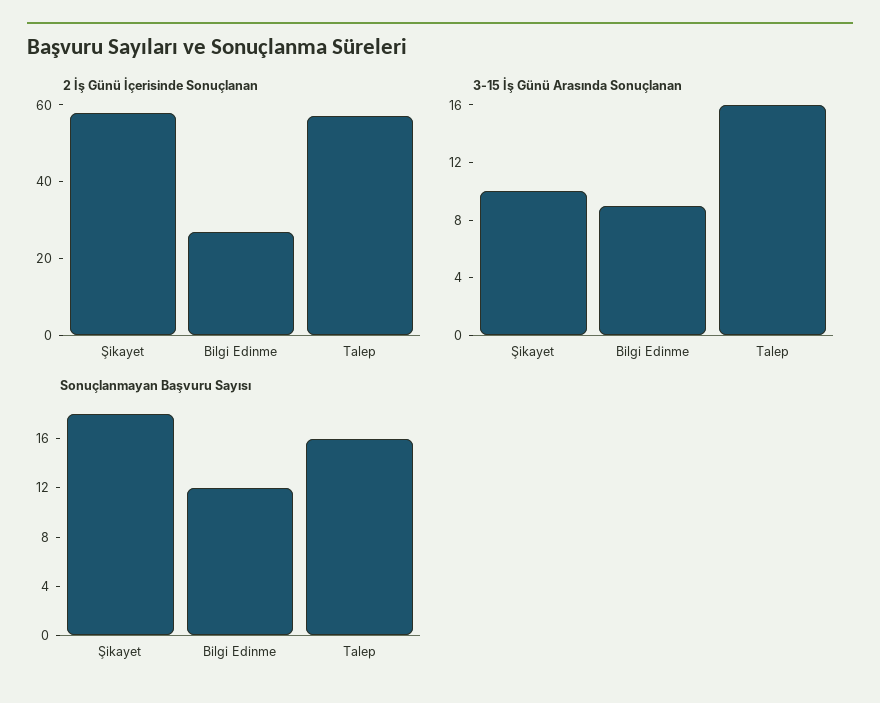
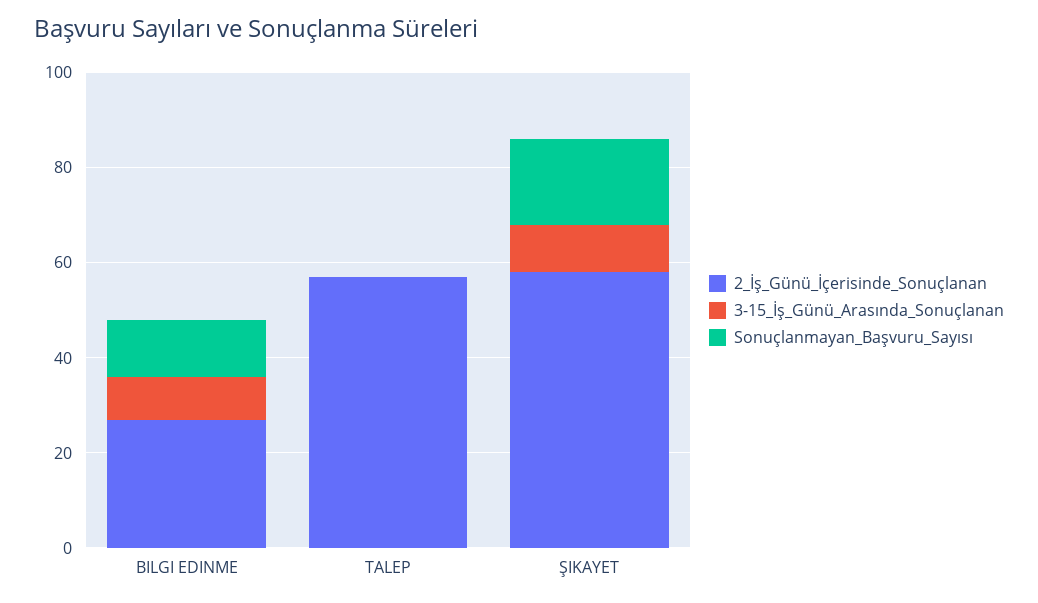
3-15 İş Günü Arasında Sonuçlanan, Talep: 16 -> 0
Sonuçlanmayan Başvuru Sayısı, Talep: 16 -> 0

